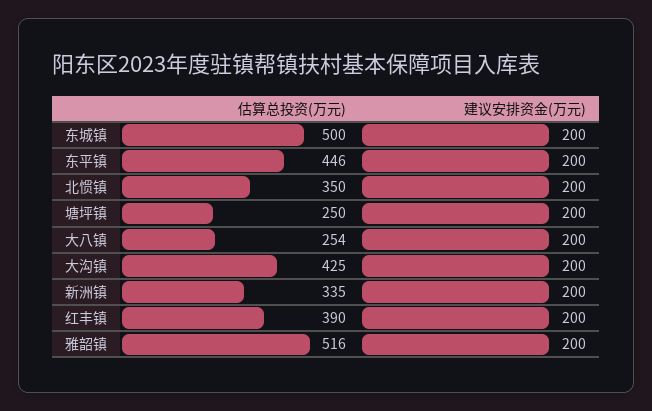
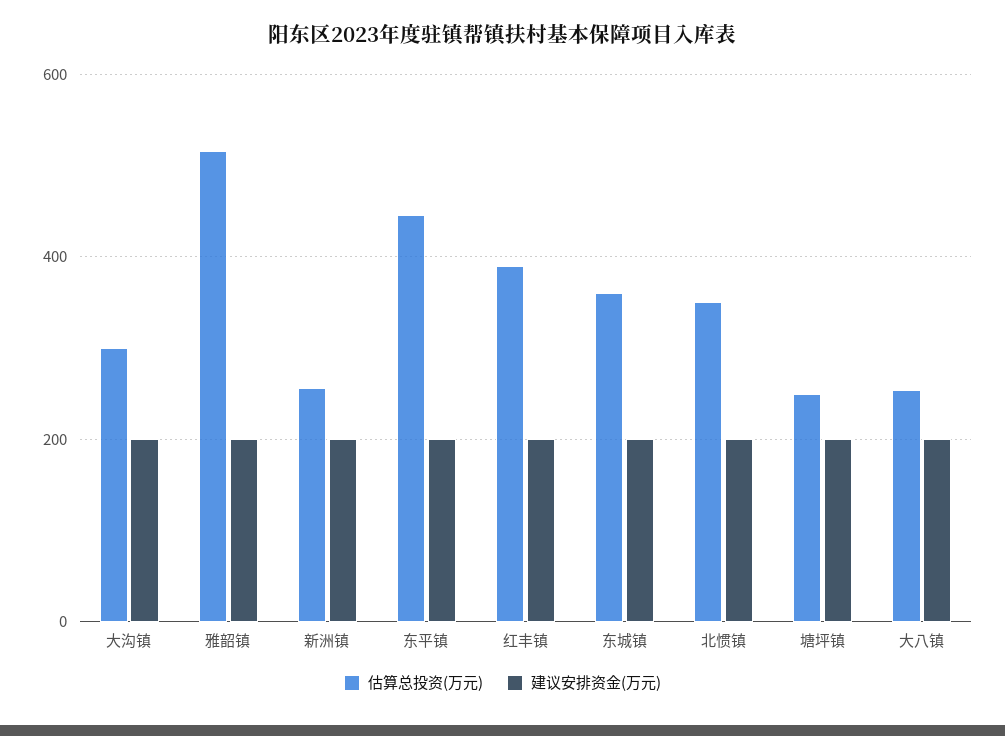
估算总投资(万元), 东城镇: 500 -> 360
估算总投资(万元), 大沟镇: 425 -> 300
估算总投资(万元), 新洲镇: 335 -> 260

